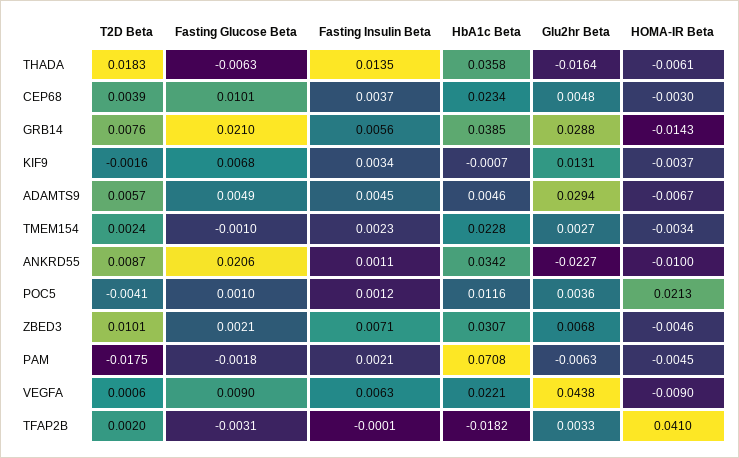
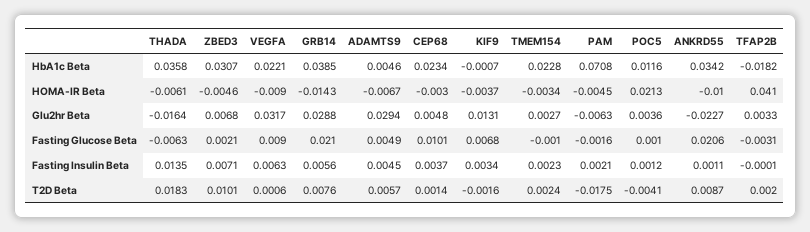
T2D Beta, CEP68: 0.0039 -> 0.0014
Fasting Glucose Beta, PAM: -0.0018 -> -0.0016
Glu2hr Beta, VEGFA: 0.0438 -> 0.0317

